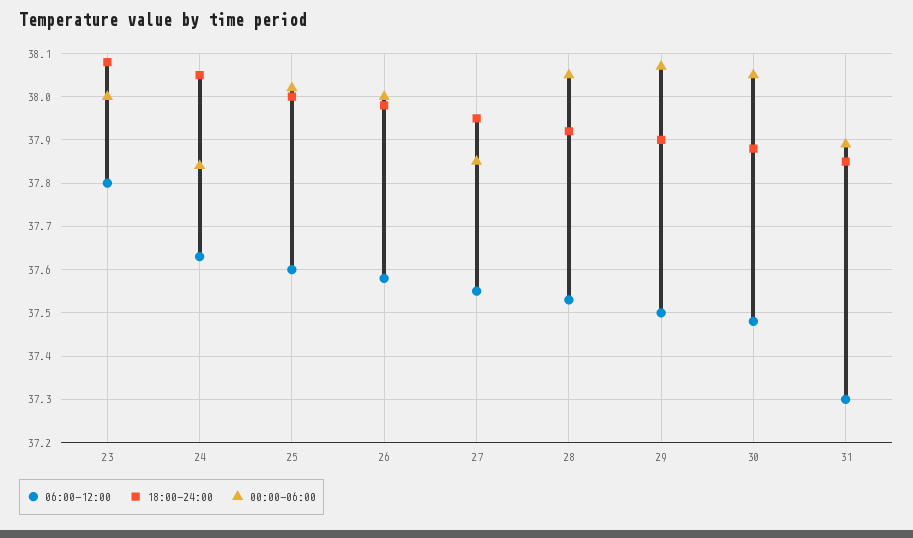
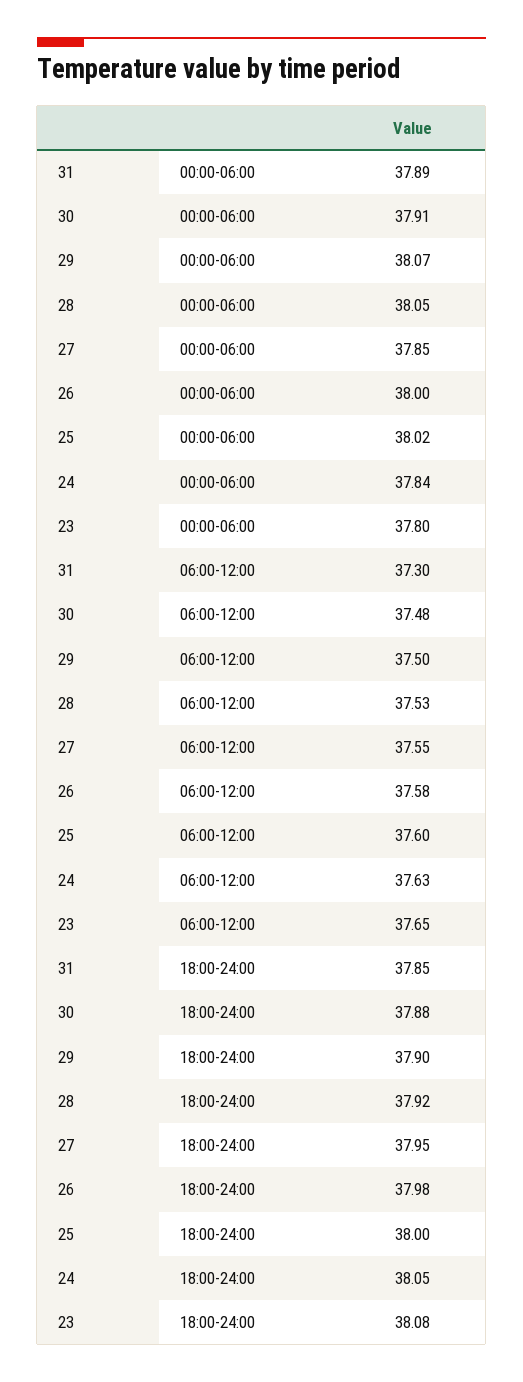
06:00-12:00, 23: 37.8 -> 37.65
00:00-06:00, 23: 38 -> 37.8
00:00-06:00, 30: 38.05 -> 37.91

